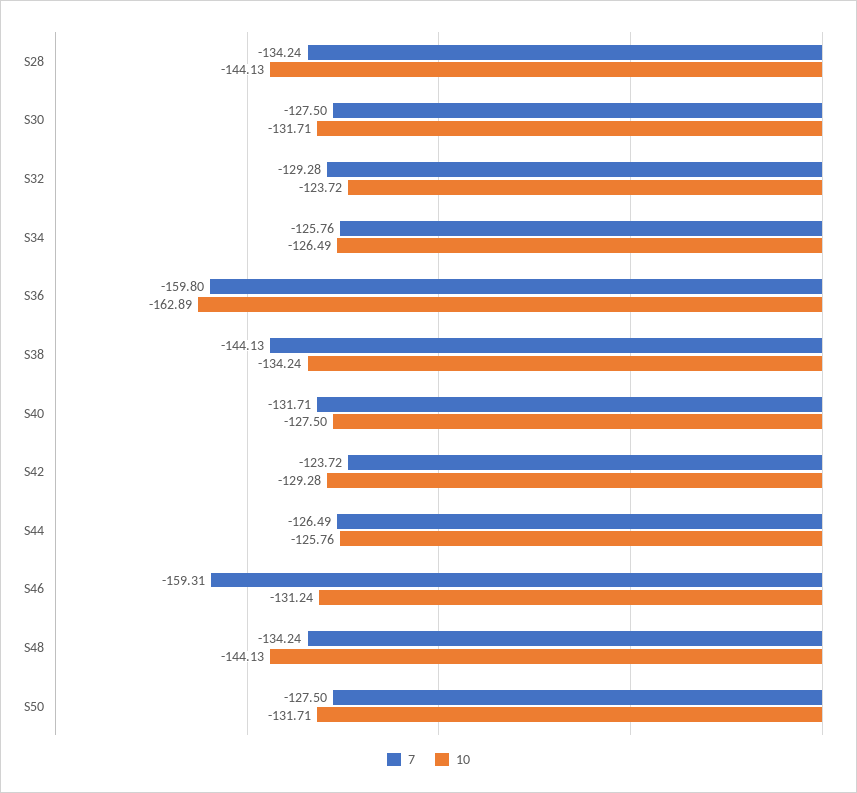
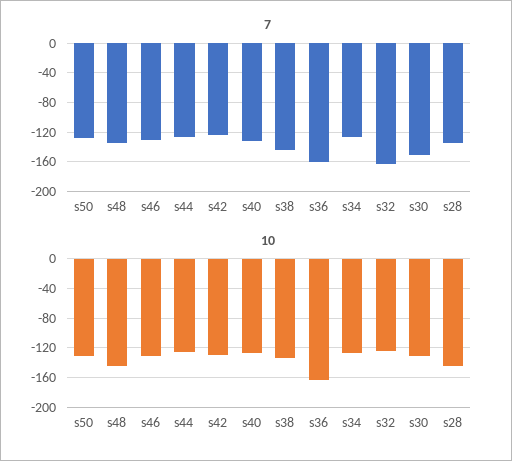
7, S30: -127.5 -> -150
7, S32: -129.28 -> -160
7, S46: -159.31 -> -130

